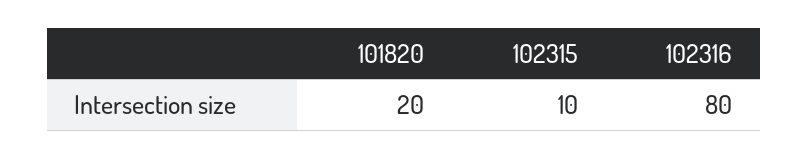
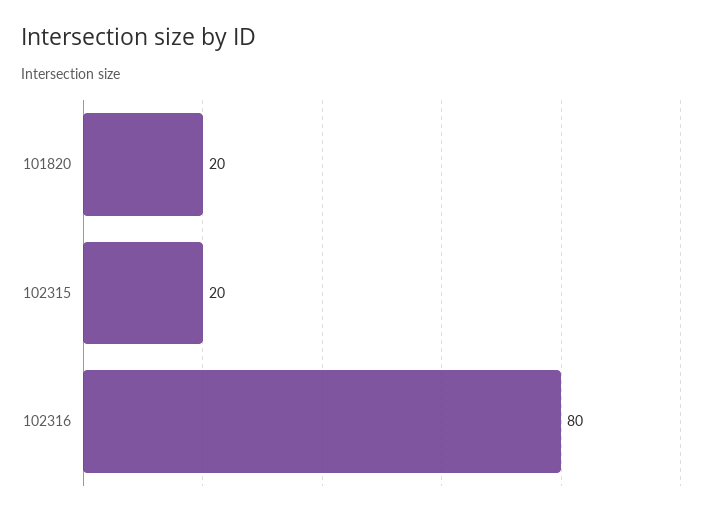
102315: 10 -> 20

